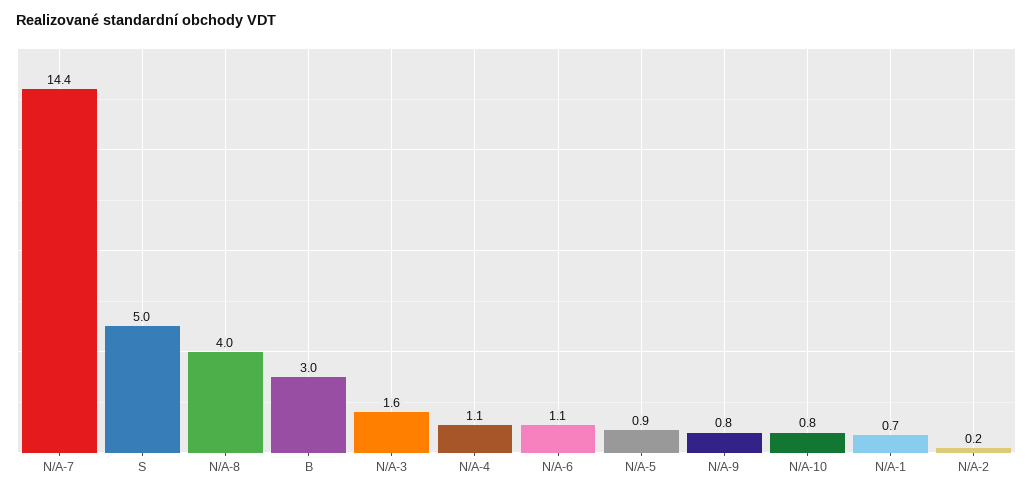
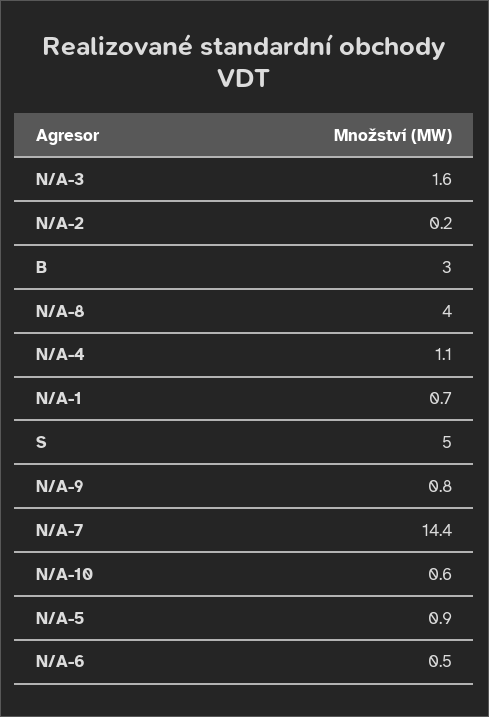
N/A-6: 1.1 -> 0.5
N/A-10: 0.8 -> 0.6

